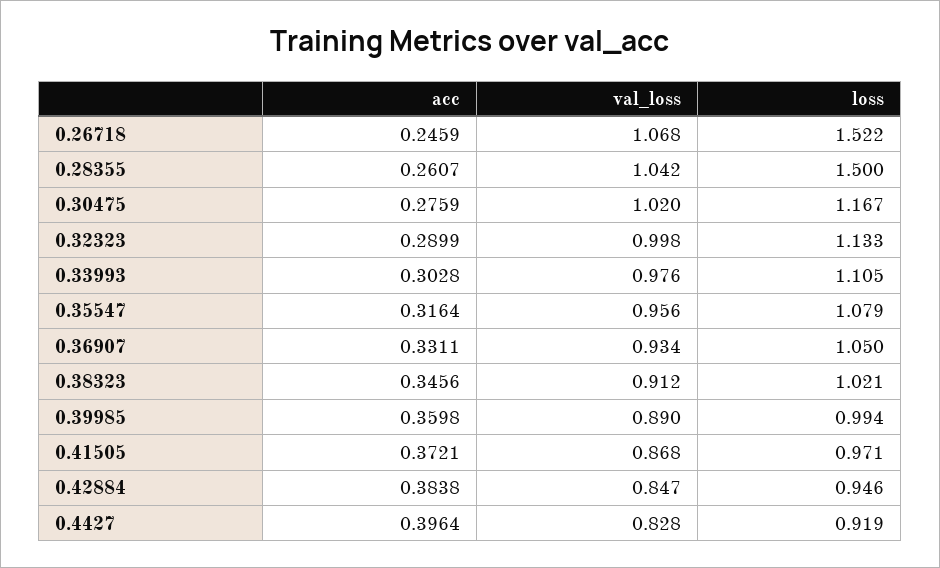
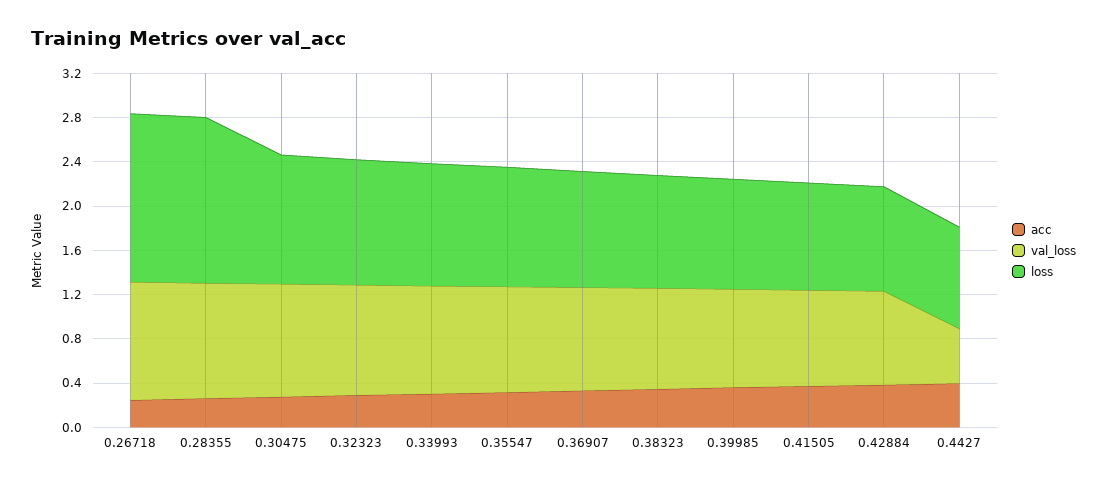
val_loss, 0.4427: 0.828 -> 0.5

